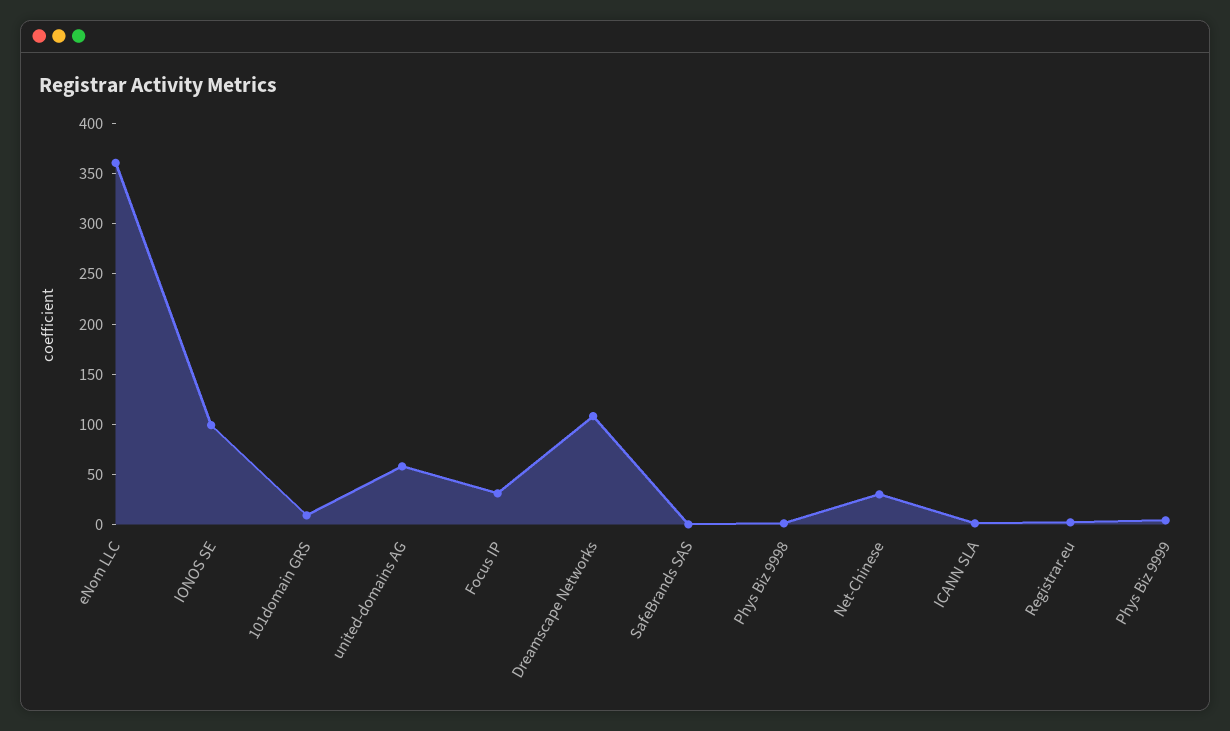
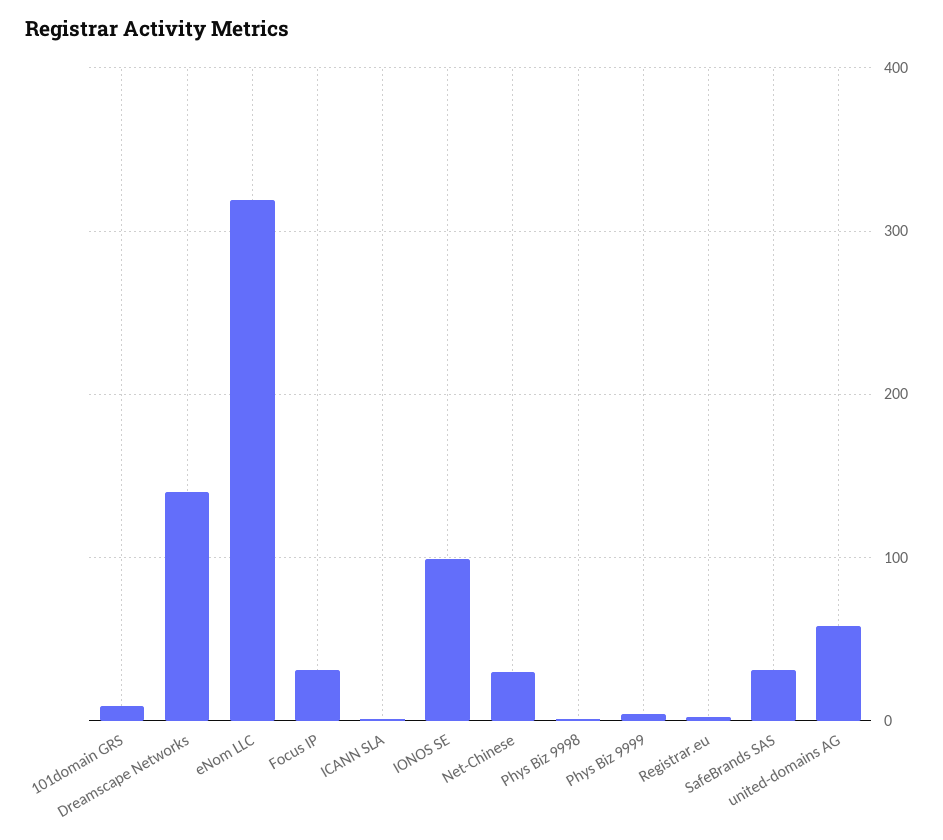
eNom LLC: 360 -> 320
Dreamscape Networks: 110 -> 140
SafeBrands SAS: 0 -> 30

